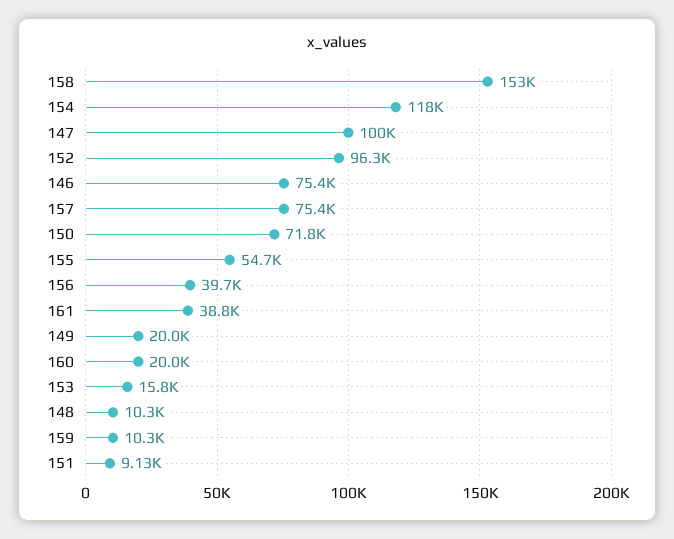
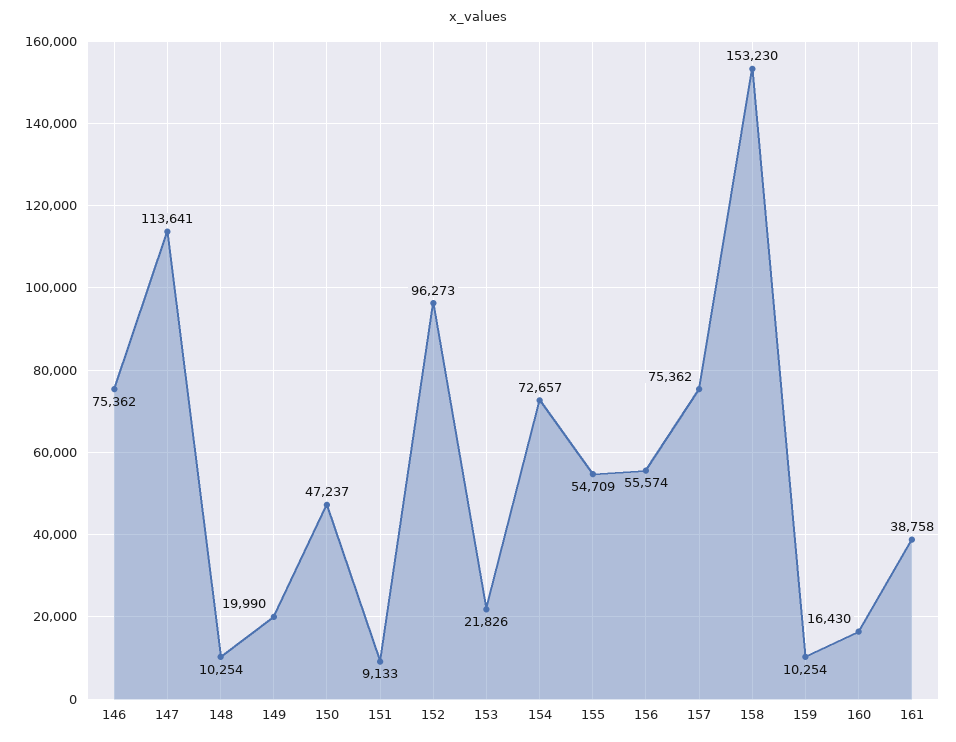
154: 118000 -> 72657
147: 100000 -> 113641
150: 71800 -> 47237
156: 39700 -> 55574
160: 20000 -> 16430
153: 15800 -> 21826

